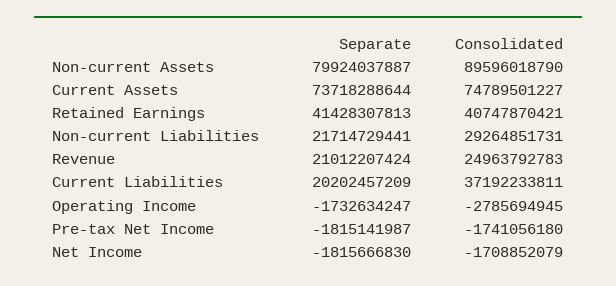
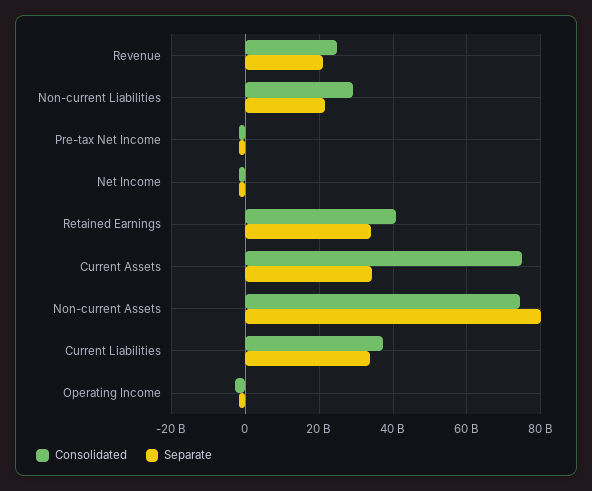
Consolidated, Non-current Assets: 89596018790 -> 74000000000
Separate, Current Assets: 73718288644 -> 34000000000
Separate, Retained Earnings: 41428307813 -> 34000000000
Separate, Current Liabilities: 20202457209 -> 34000000000

